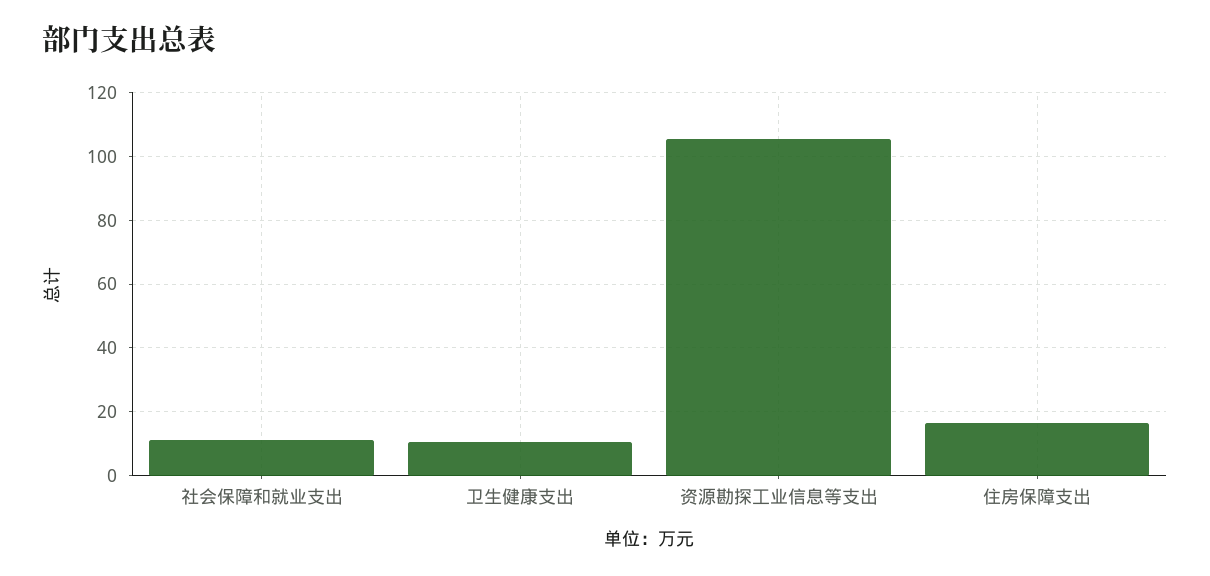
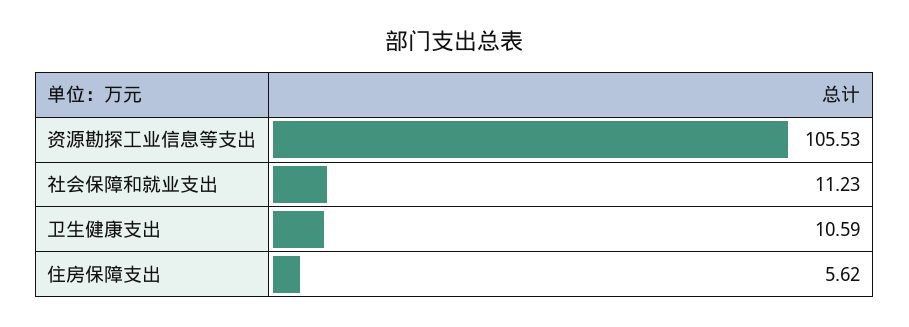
住房保障支出: 16 -> 5.62

